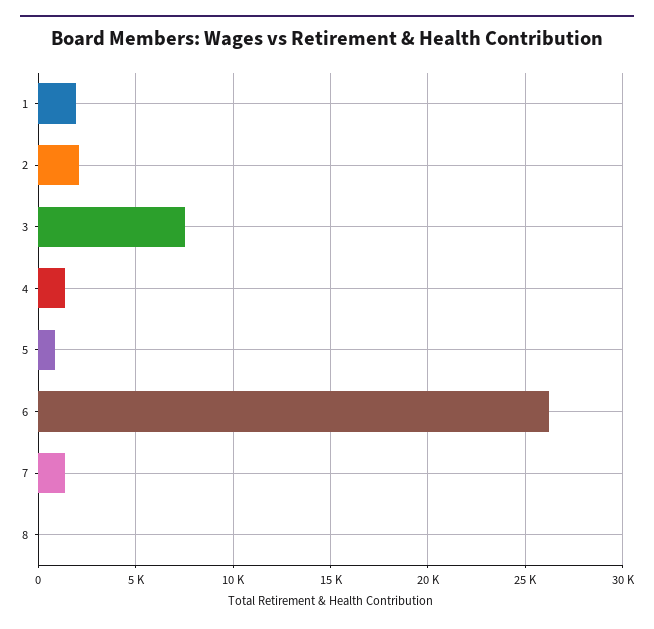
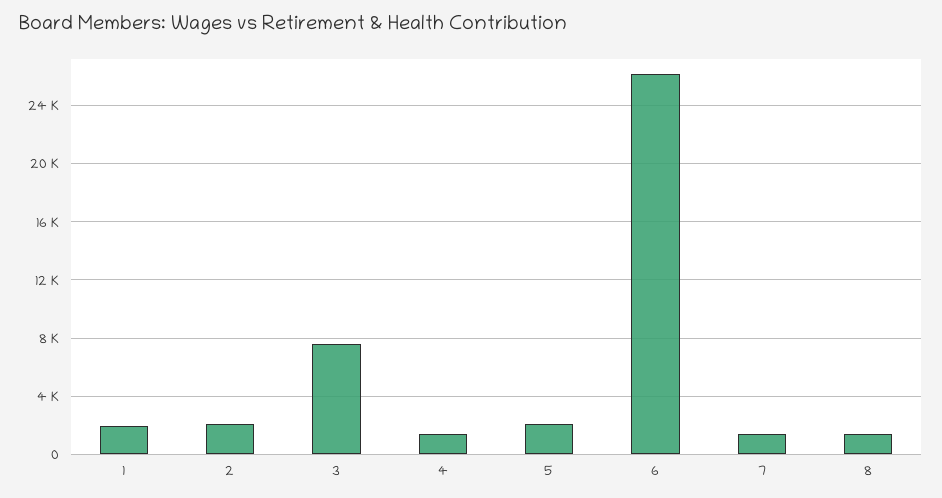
5: 1000 -> 2000
8: 0 -> 1500

